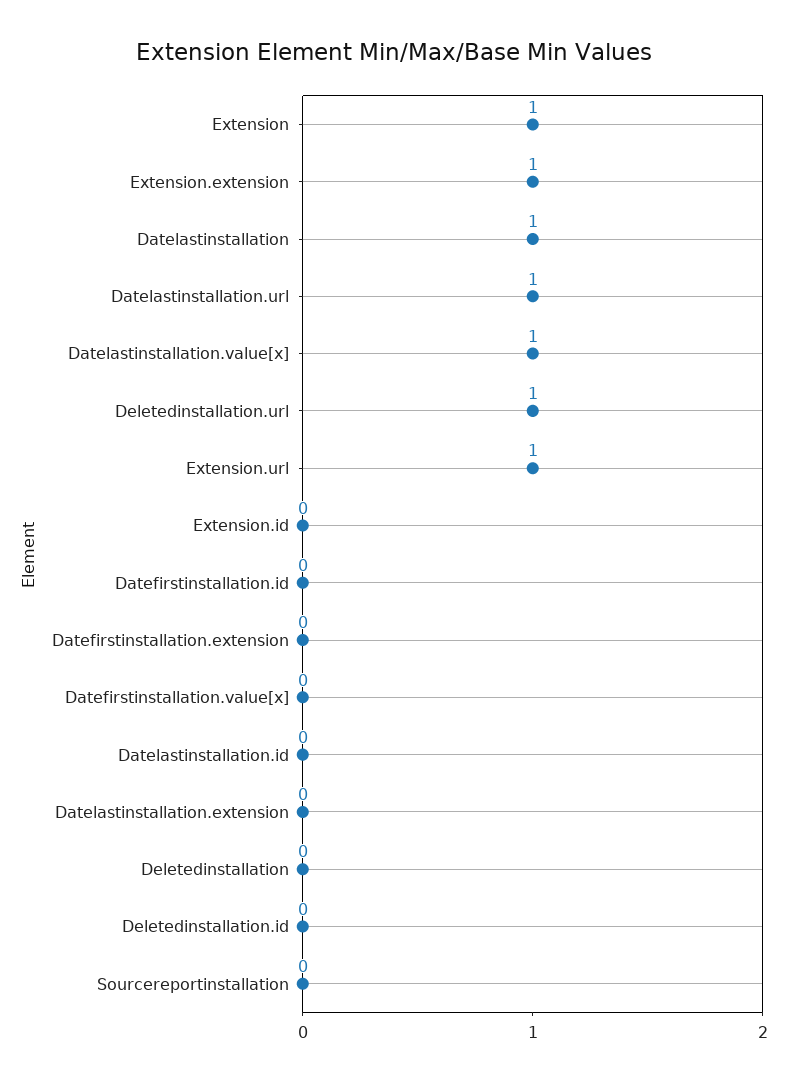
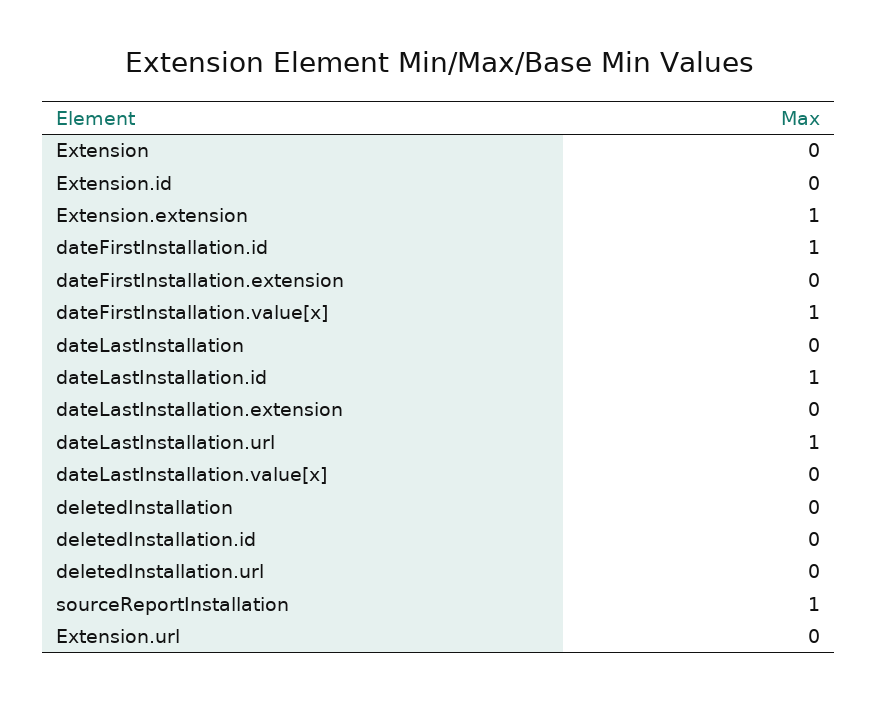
Extension: 1 -> 0
Datelastinstallation: 1 -> 0
Datelastinstallation.value[x]: 1 -> 0
Deletedinstallation.url: 1 -> 0
Extension.url: 1 -> 0
Datefirstinstallation.id: 0 -> 1
Datefirstinstallation.value[x]: 0 -> 1
Datelastinstallation.id: 0 -> 1
Sourcereportinstallation: 0 -> 1

